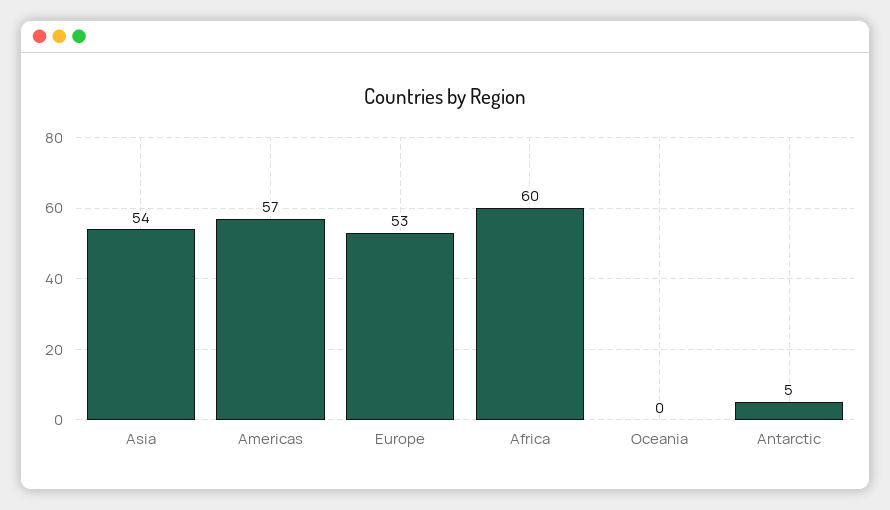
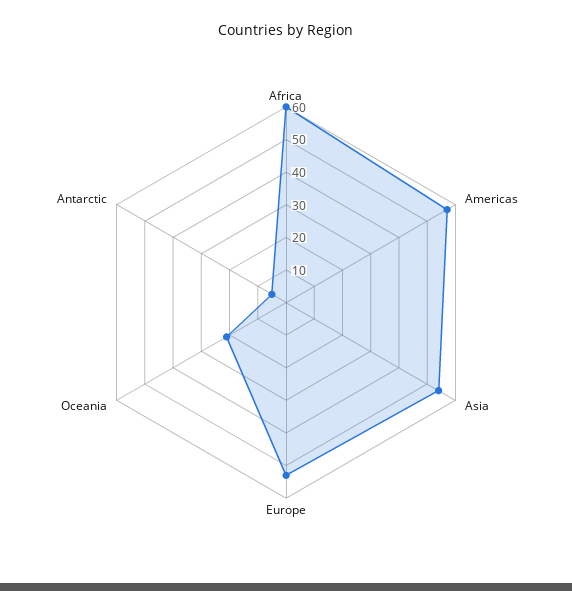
Oceania: 0 -> 20

